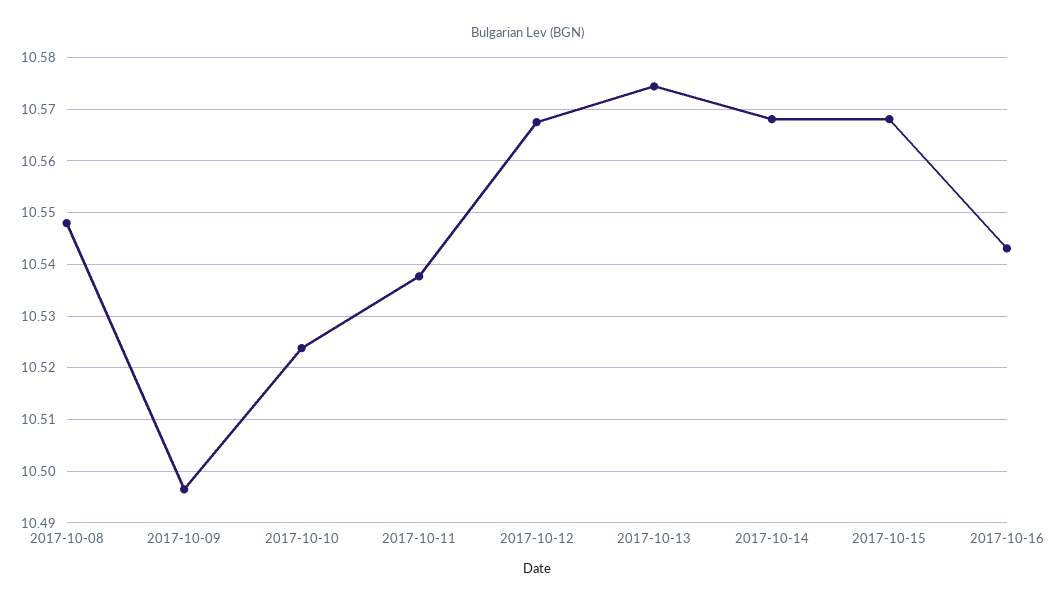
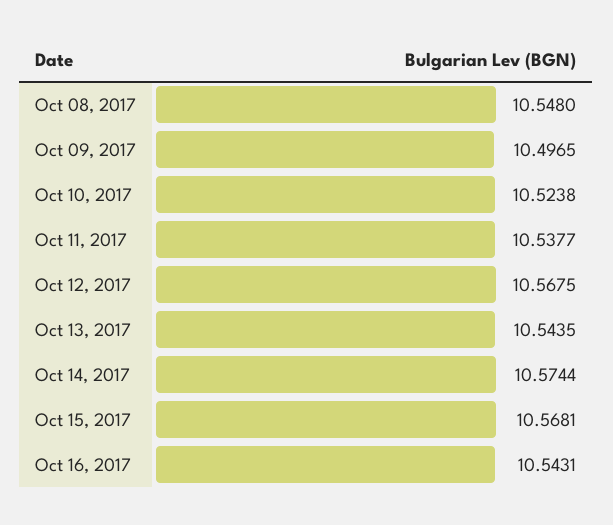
2017-10-13: 10.574 -> 10.5435
2017-10-14: 10.568 -> 10.5744

